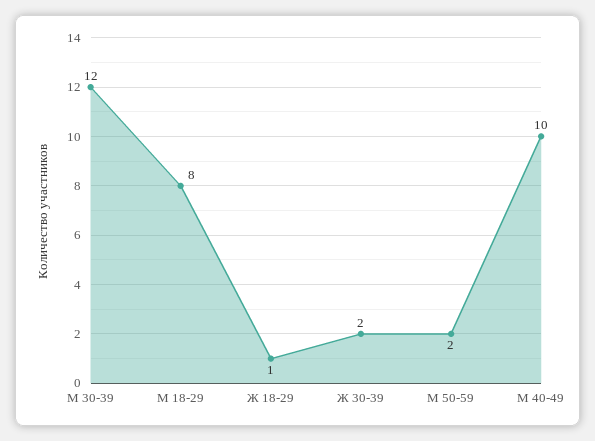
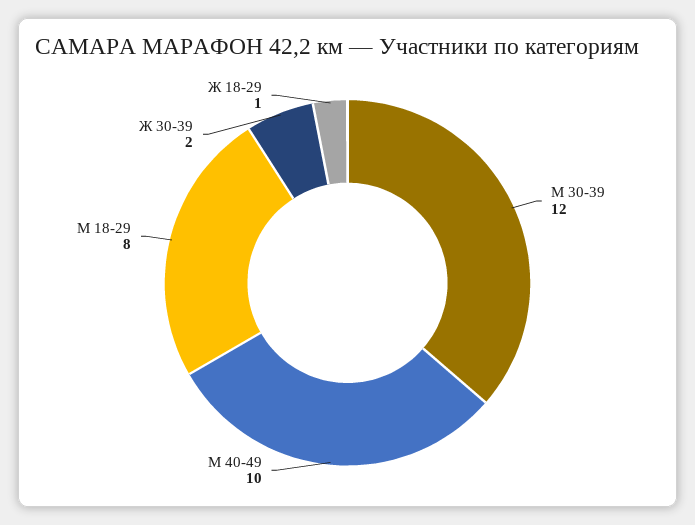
М 50-59: 2 -> none

